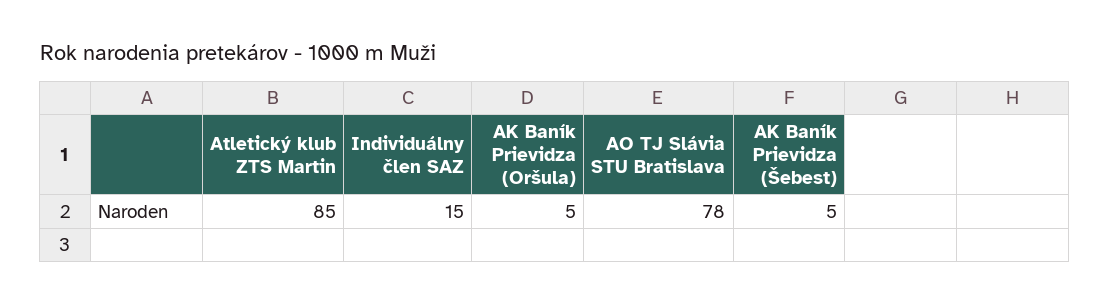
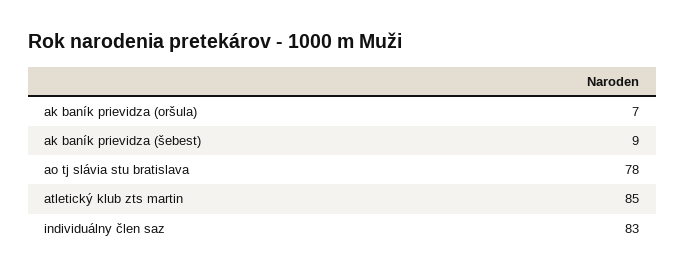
Individuálny člen SAZ: 15 -> 83
AK Baník Prievidza (Oršula): 5 -> 7
AK Baník Prievidza (Šebest): 5 -> 9

